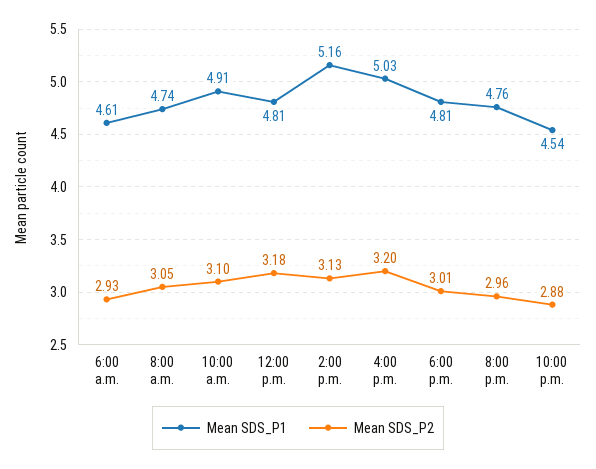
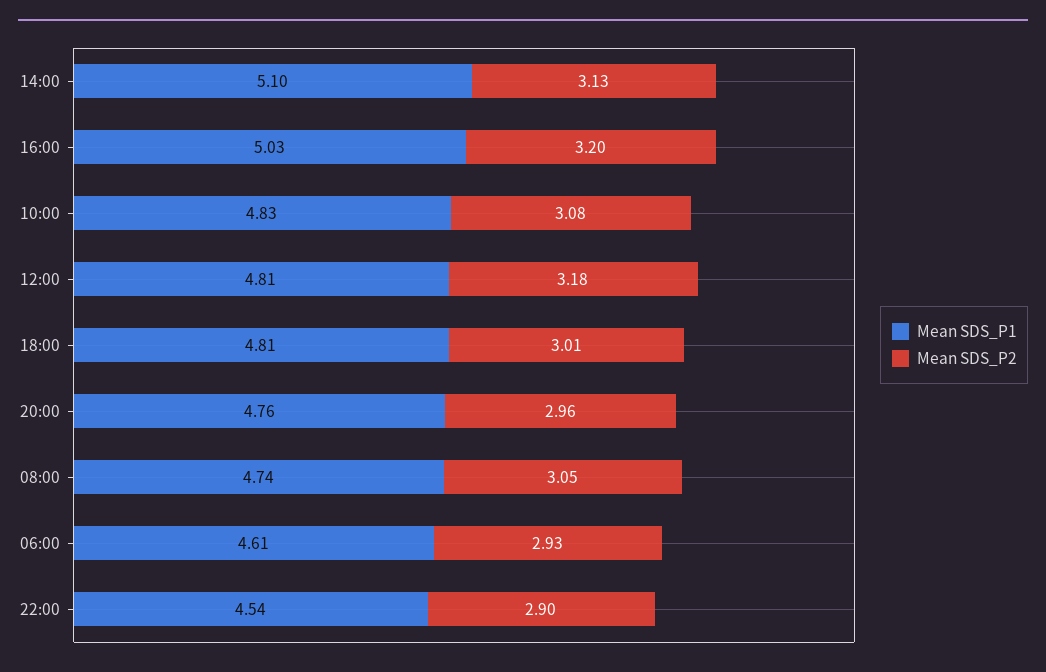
Mean SDS_P1, 10:00 a.m.: 4.91 -> 4.83
Mean SDS_P2, 10:00 a.m.: 3.1 -> 3.08
Mean SDS_P1, 2:00 p.m.: 5.16 -> 5.1
Mean SDS_P2, 10:00 p.m.: 2.88 -> 2.9

